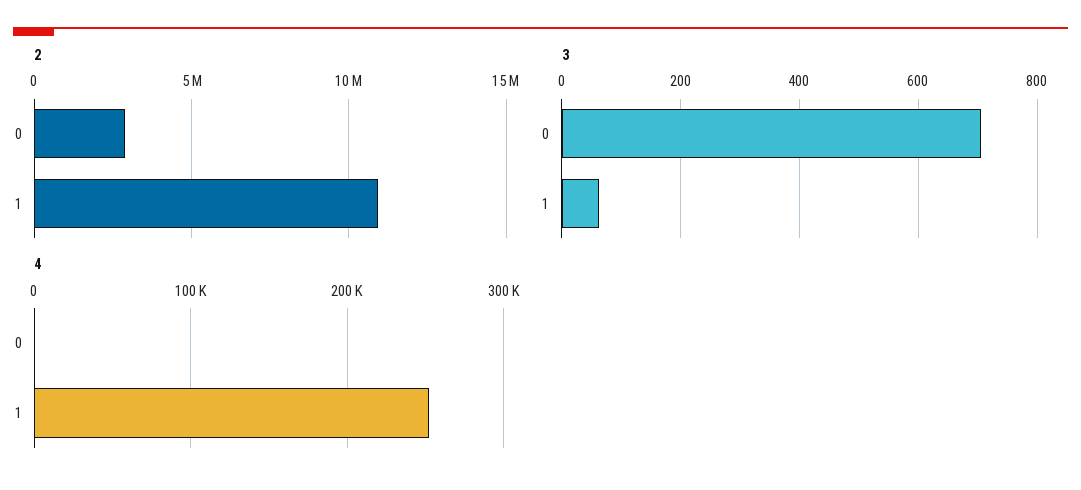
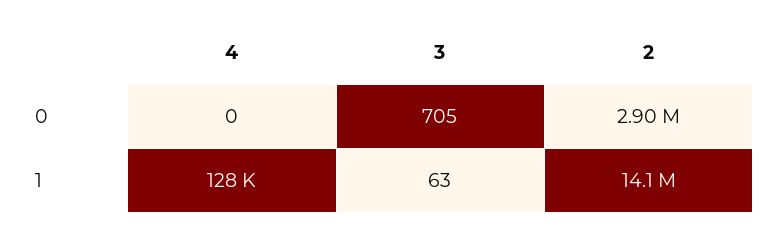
2, 1: 11000000 -> 14100000
4, 1: 250000 -> 128000

